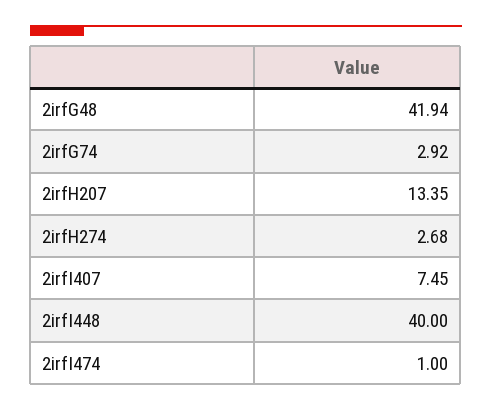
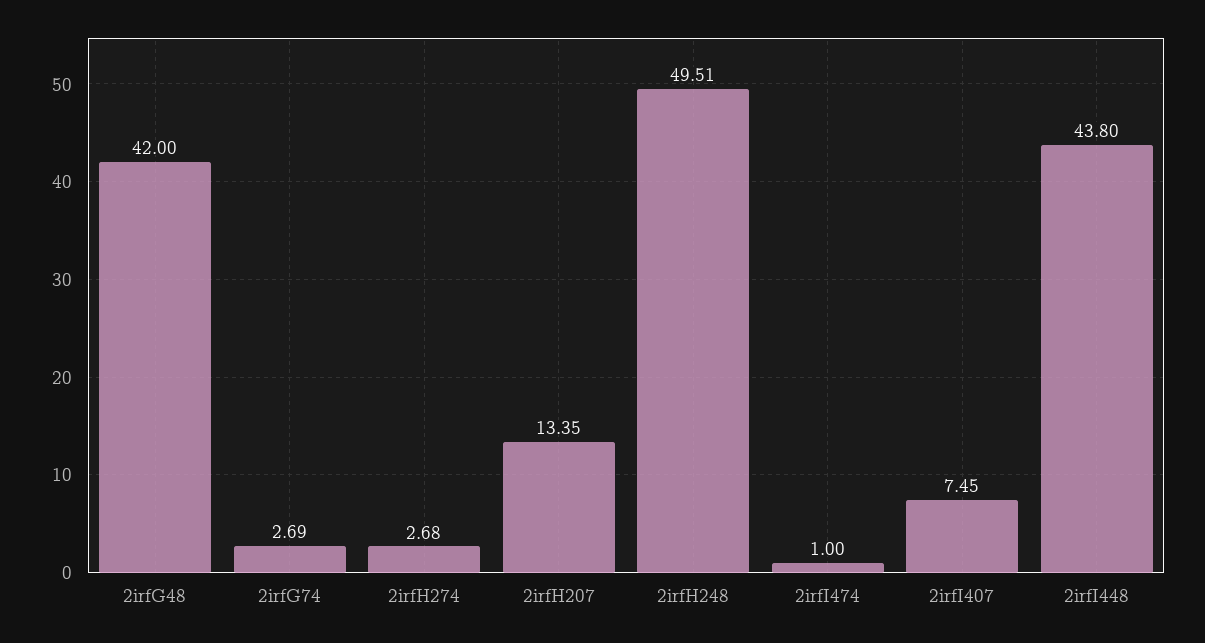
2irfG48: 41.94 -> 42
2irfG74: 2.92 -> 2.69
2irfI448: 40 -> 43.8
2irfH248: none -> 49.51

